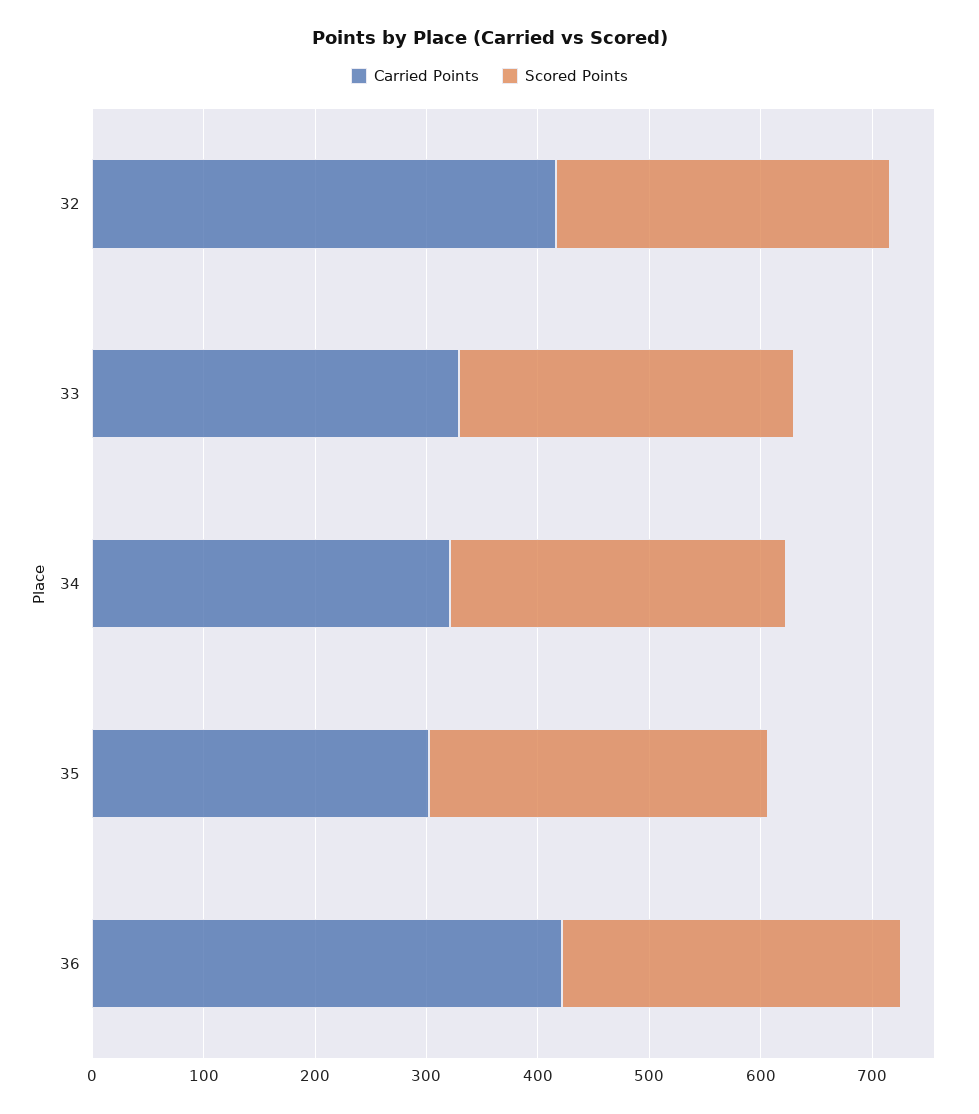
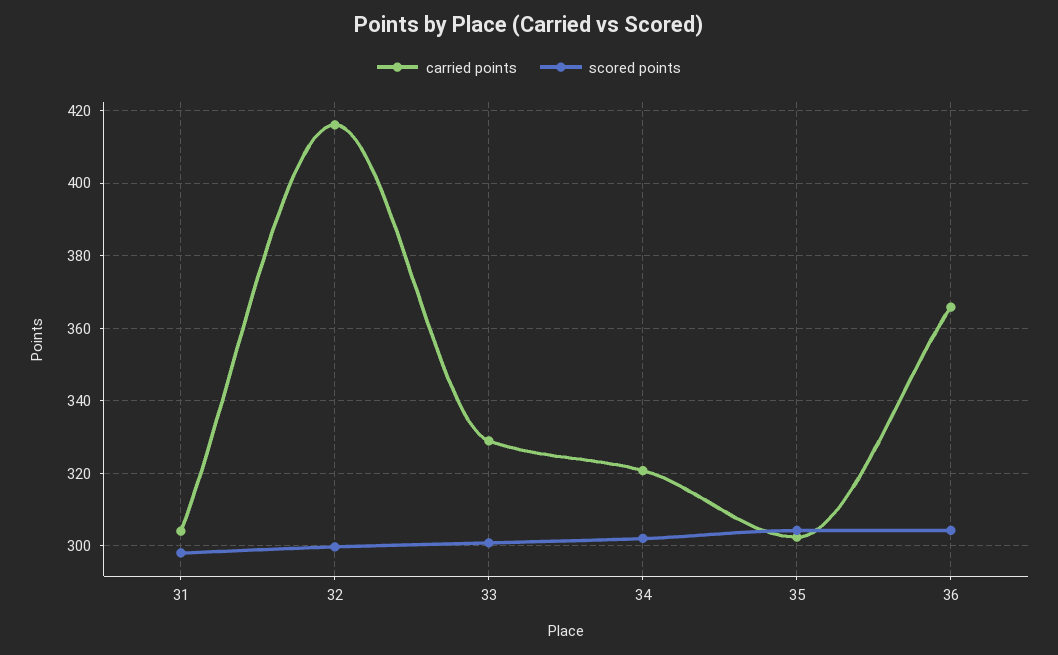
Carried Points, 36: 420 -> 366
Carried Points, 31: none -> 304
Scored Points, 31: none -> 298

